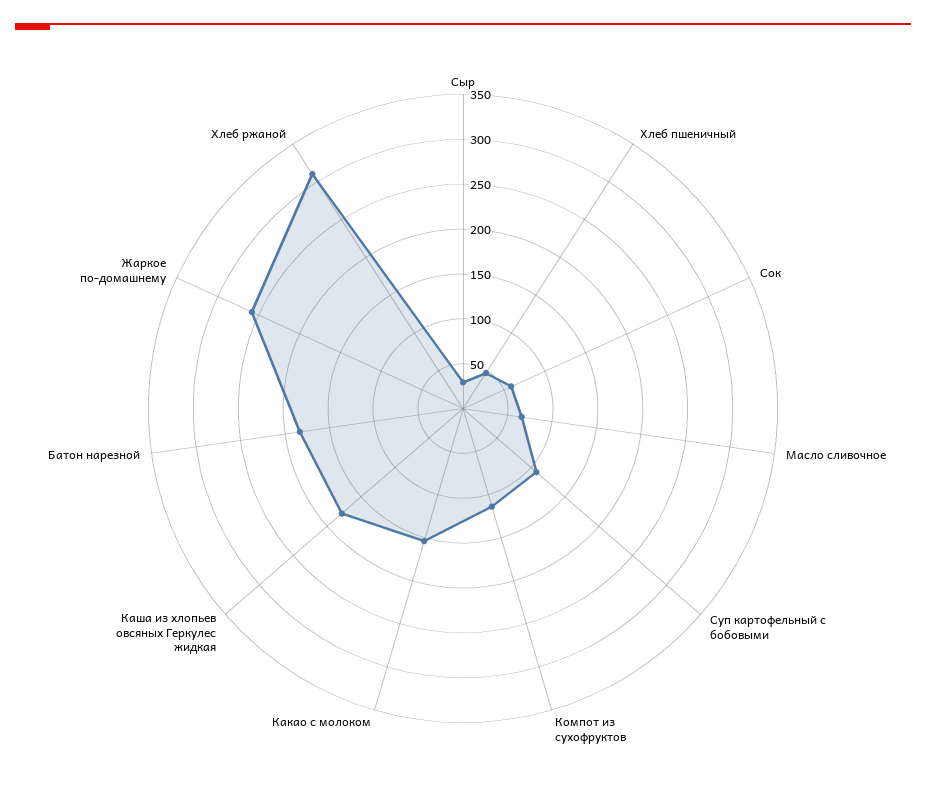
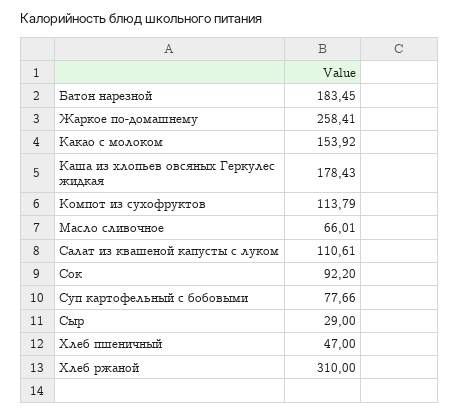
Сок: 60 -> 92.2
Суп картофельный с бобовыми: 110 -> 77.66
Салат из квашеной капусты с луком: none -> 110.61

